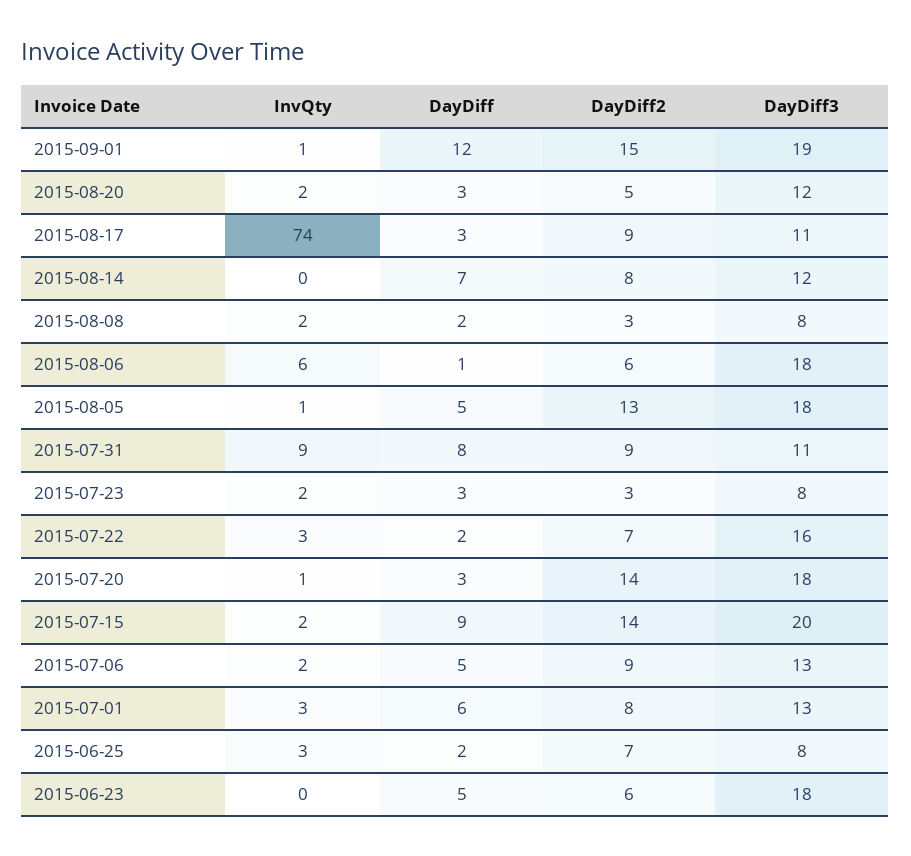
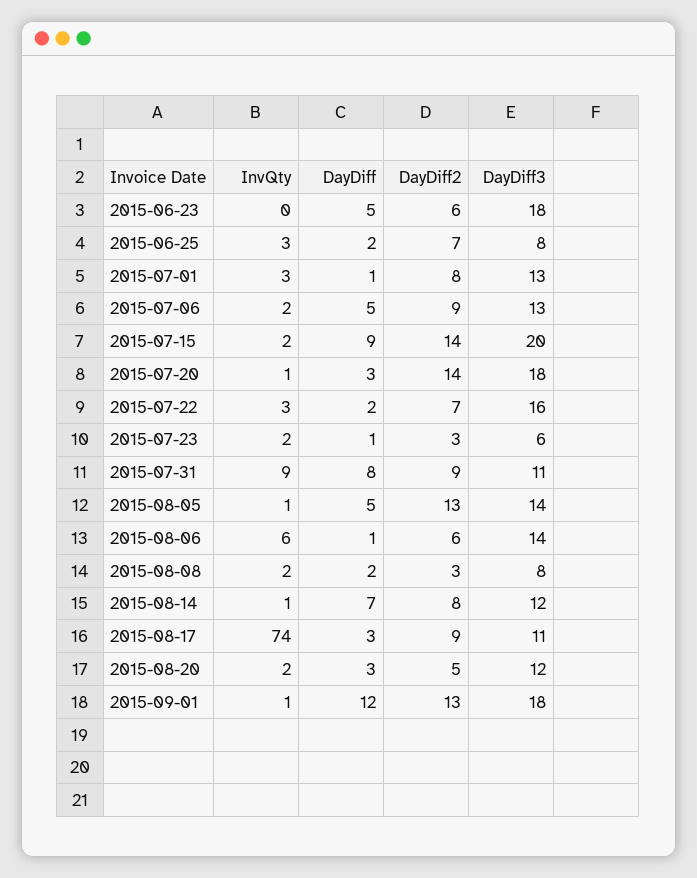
DayDiff2, 2015-09-01: 15 -> 13
DayDiff3, 2015-09-01: 19 -> 18
InvQty, 2015-08-14: 0 -> 1
DayDiff3, 2015-08-06: 18 -> 14
DayDiff3, 2015-08-05: 18 -> 14
DayDiff, 2015-07-23: 3 -> 1
DayDiff3, 2015-07-23: 8 -> 6
DayDiff, 2015-07-01: 6 -> 1

